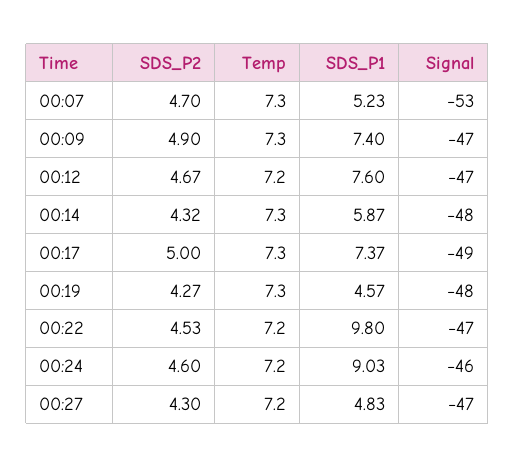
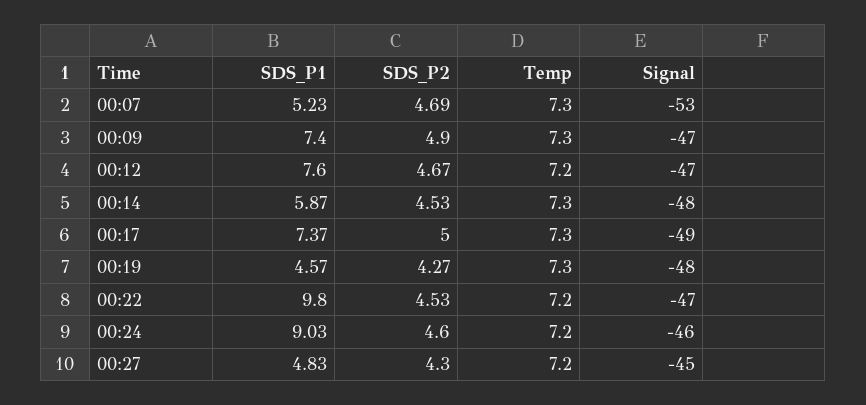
SDS_P2, 00:07: 4.7 -> 4.69
SDS_P2, 00:14: 4.32 -> 4.53
Signal, 00:27: -47 -> -45

